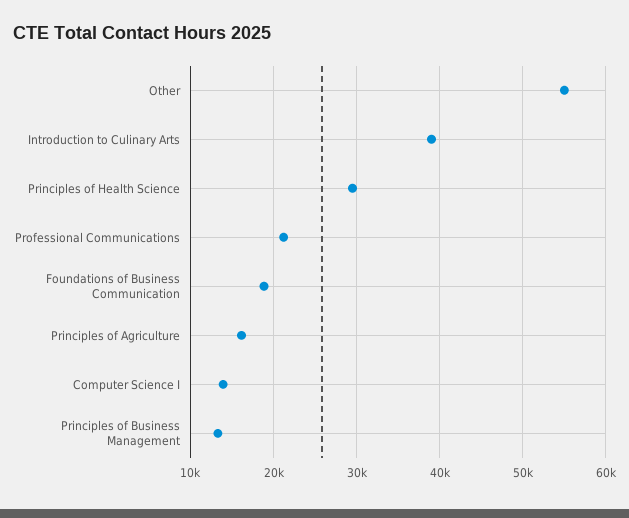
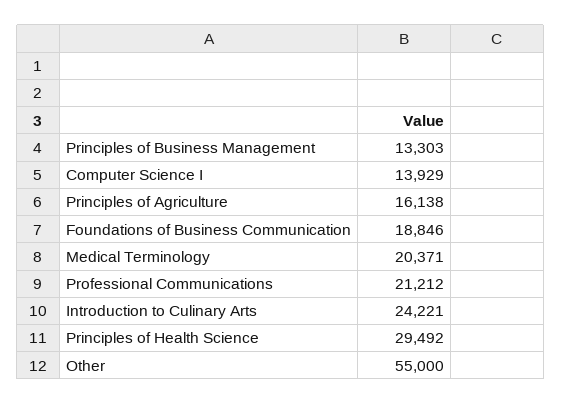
Introduction to Culinary Arts: 39000 -> 24221
Medical Terminology: none -> 20371

